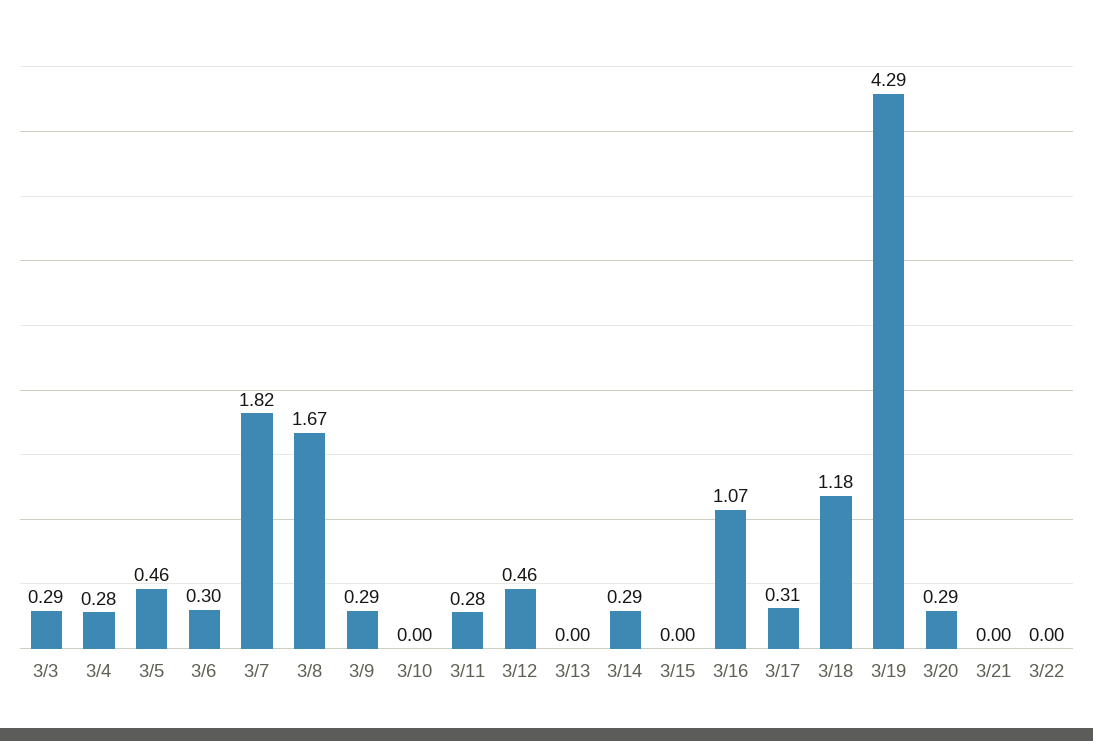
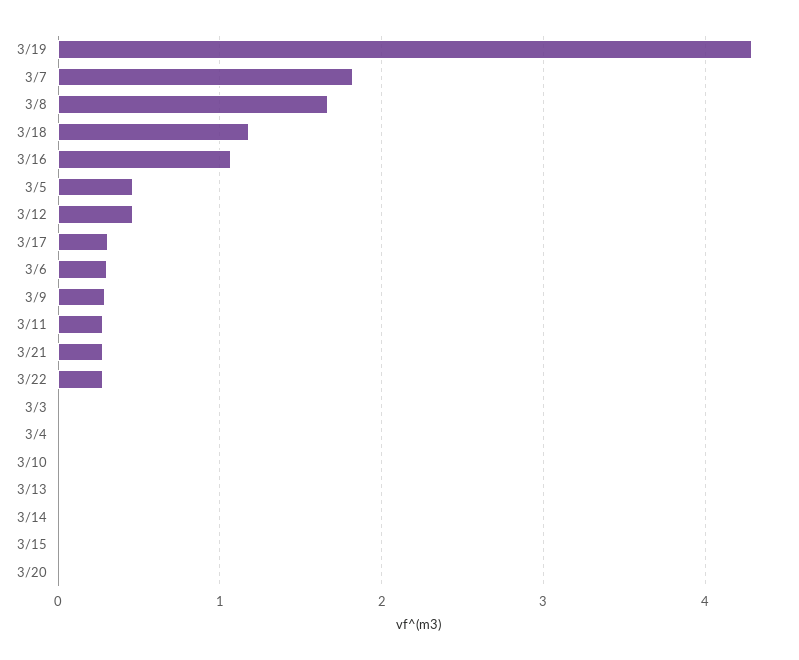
3/3: 0.29 -> 0
3/4: 0.28 -> 0
3/14: 0.29 -> 0
3/20: 0.29 -> 0
3/21: 0 -> 0.3
3/22: 0 -> 0.3

